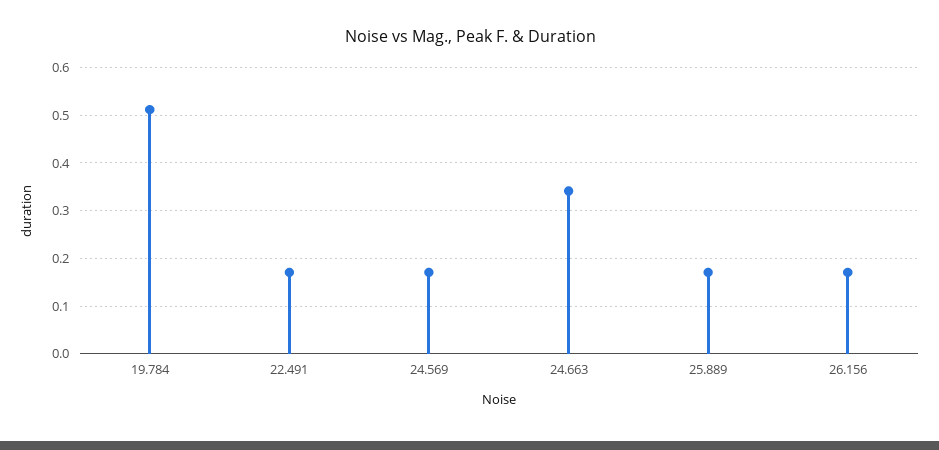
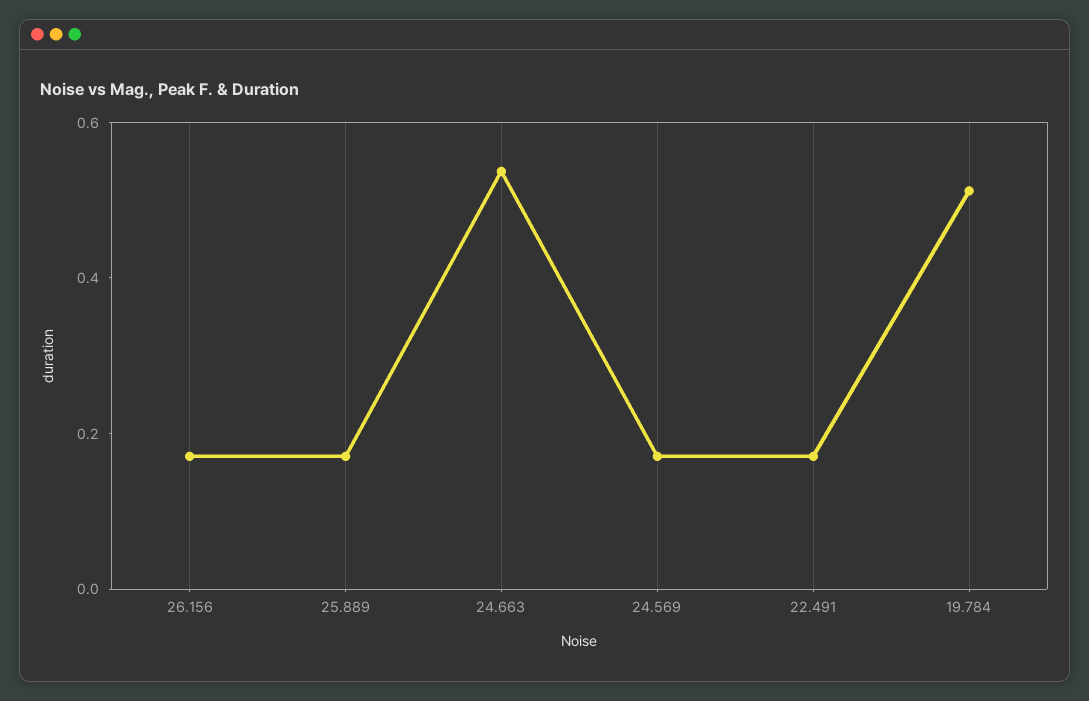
24.663: 0.34 -> 0.55

